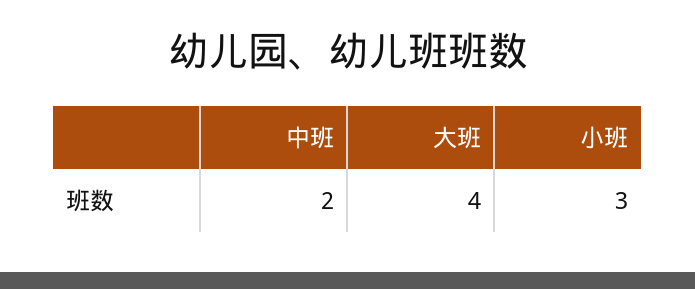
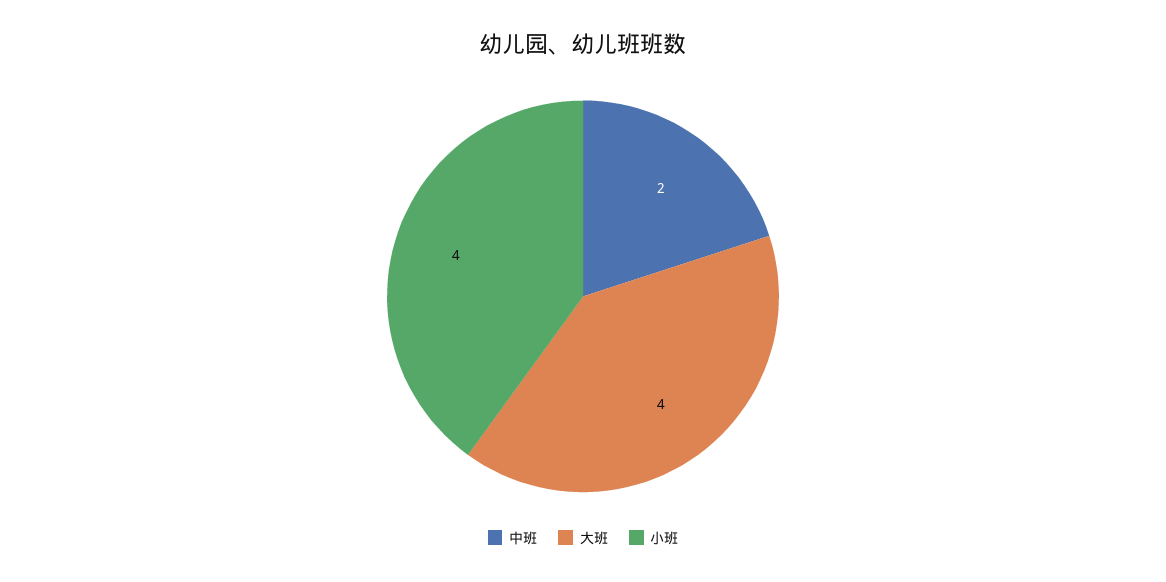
小班: 3 -> 4

